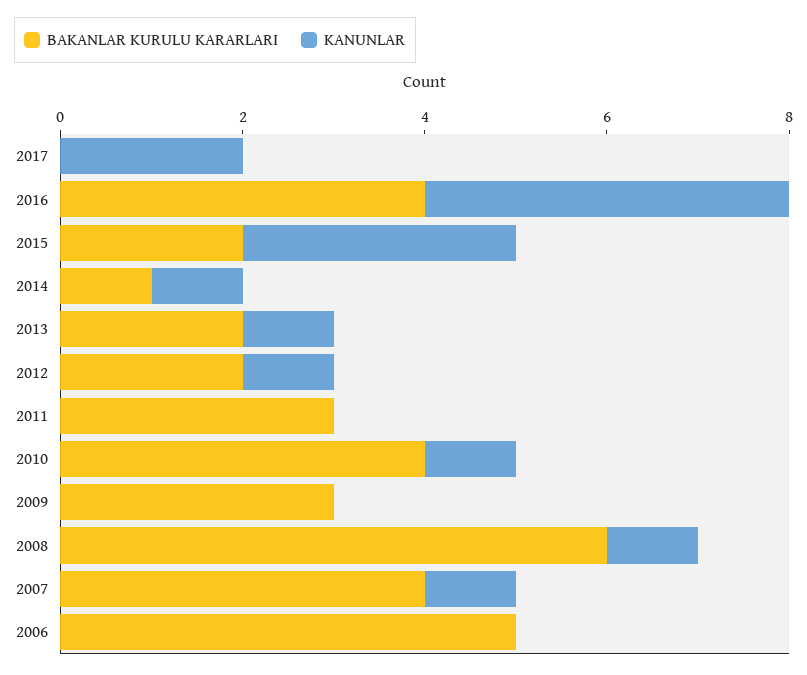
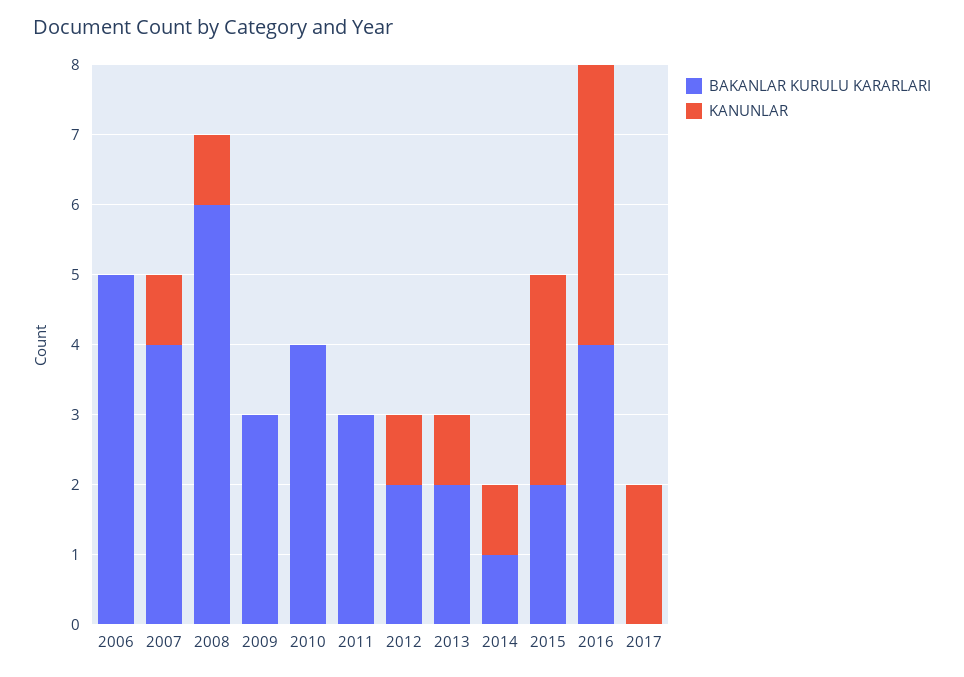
KANUNLAR, 2010: 1 -> 0

